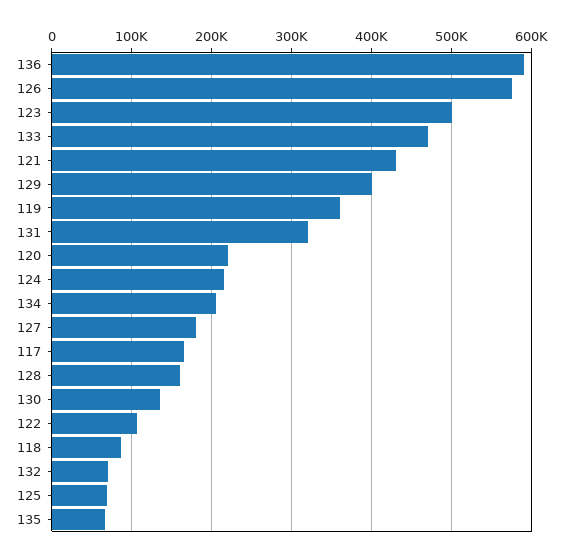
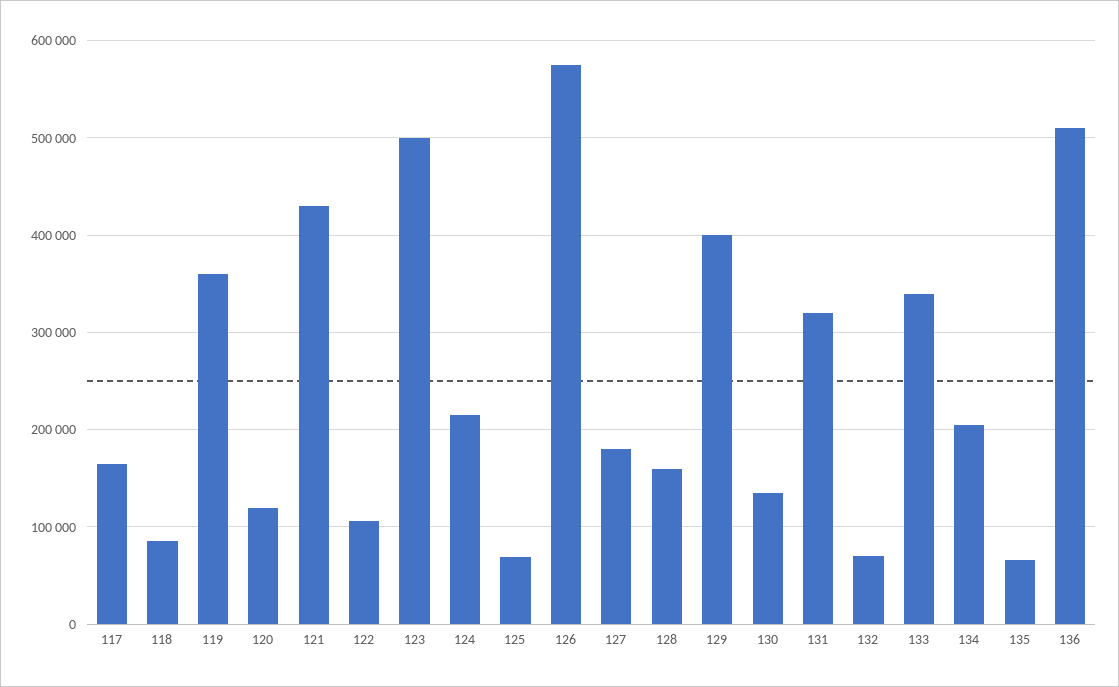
136: 590000 -> 510000
133: 470000 -> 340000
120: 220000 -> 120000

